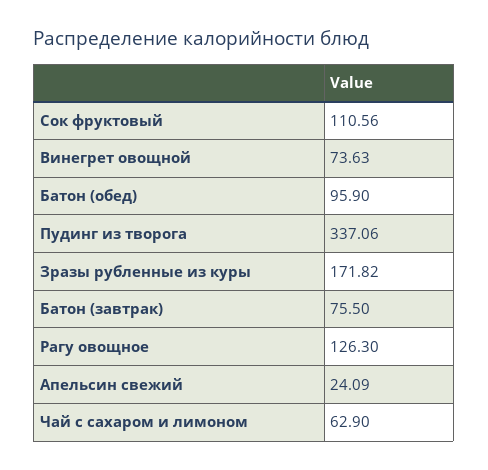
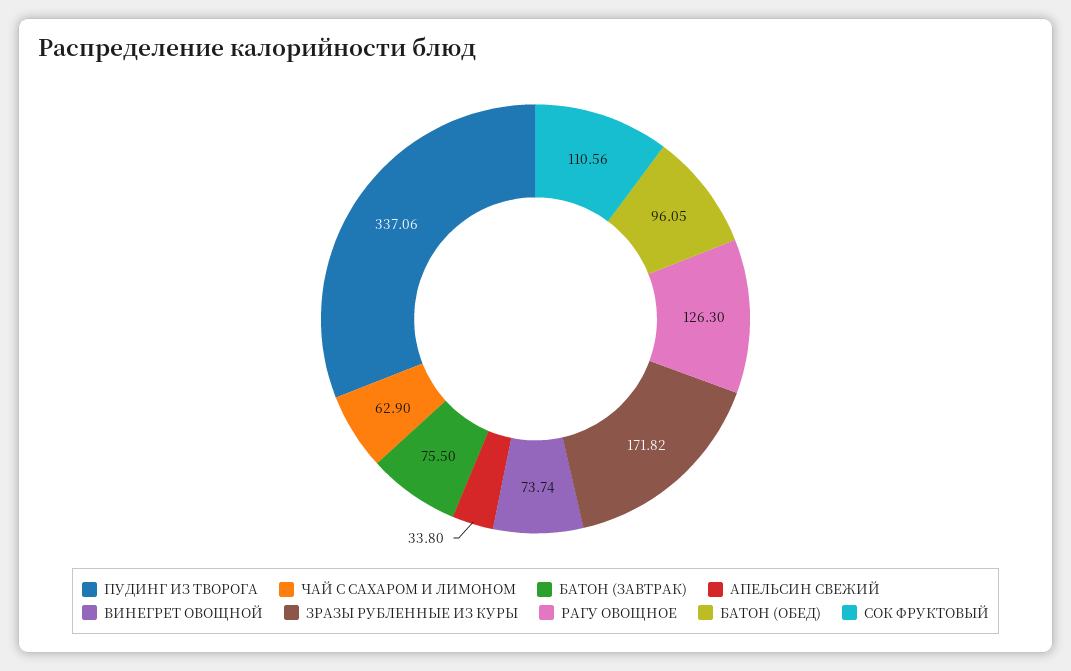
Винегрет овощной: 73.63 -> 73.74
Батон (обед): 95.9 -> 96.05
Апельсин свежий: 24.09 -> 33.8

